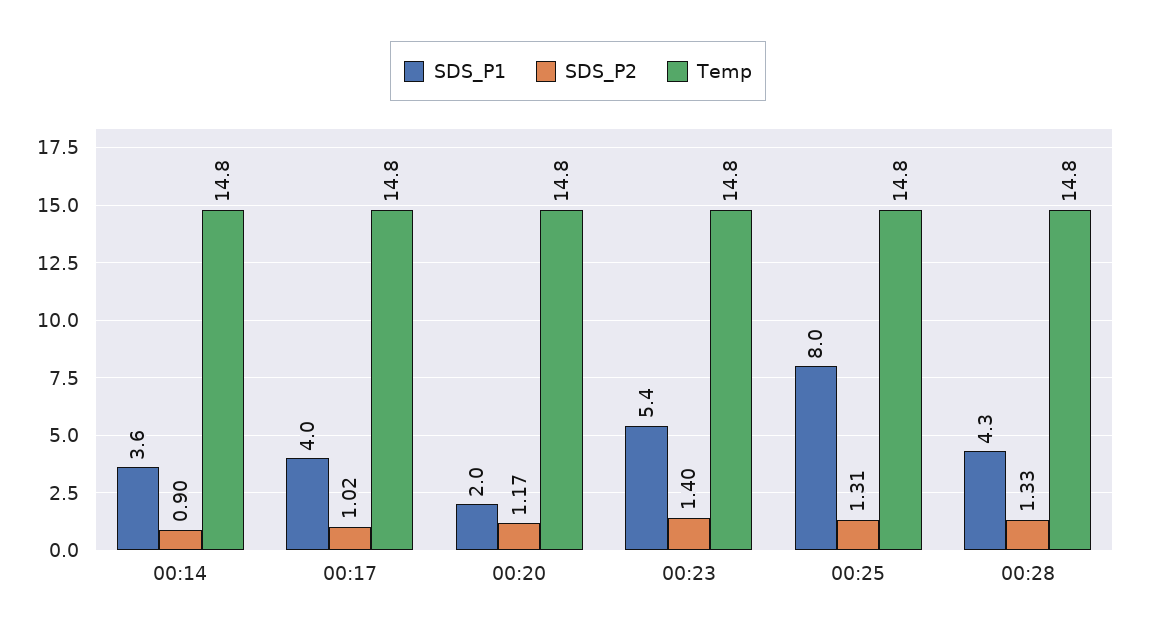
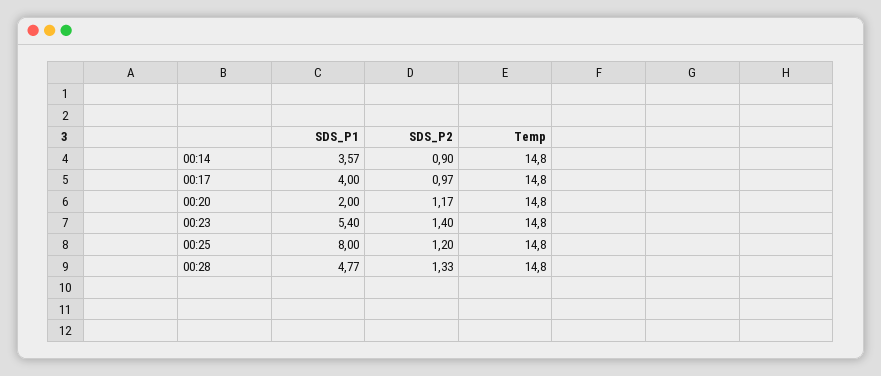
SDS_P2, 00:17: 1.02 -> 0.97
SDS_P2, 00:25: 1.31 -> 1.2
SDS_P1, 00:28: 4.3 -> 4.77

